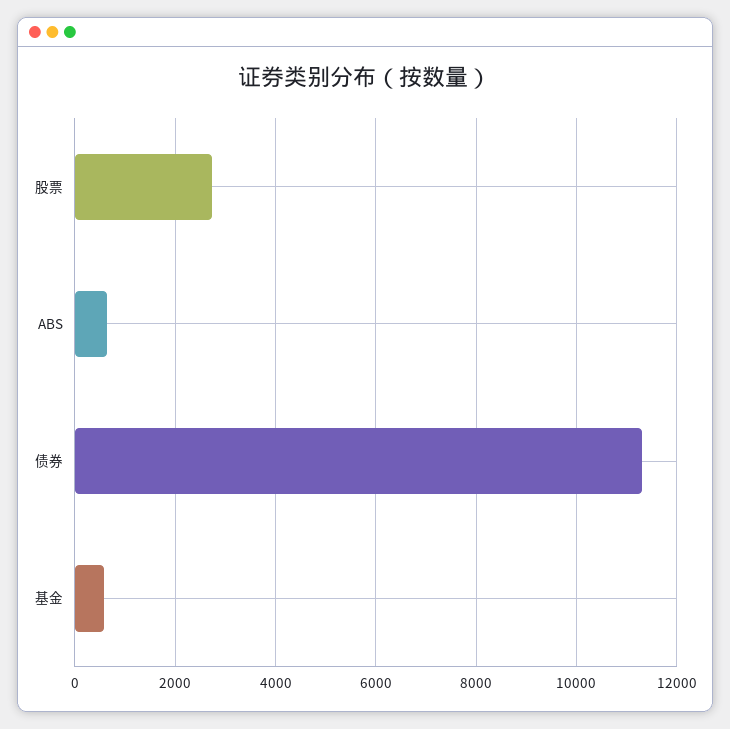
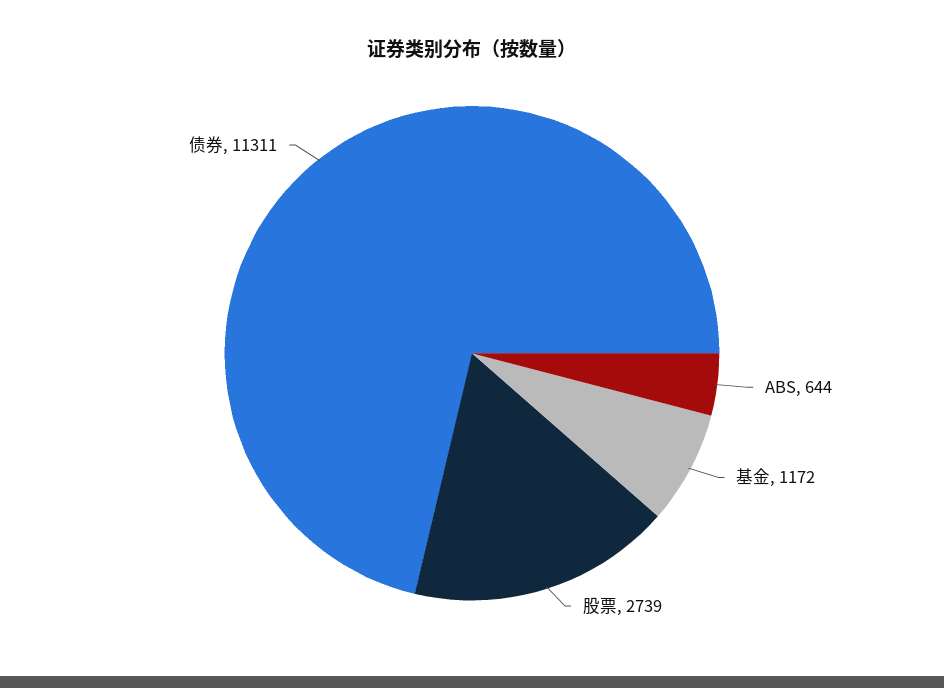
基金: 600 -> 1172

